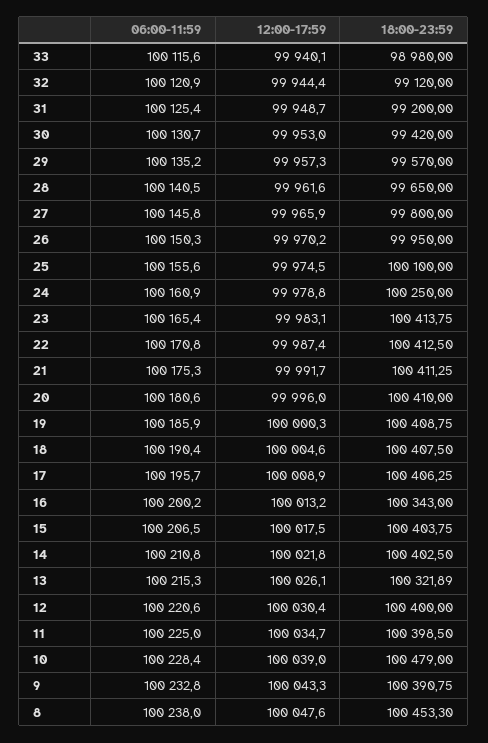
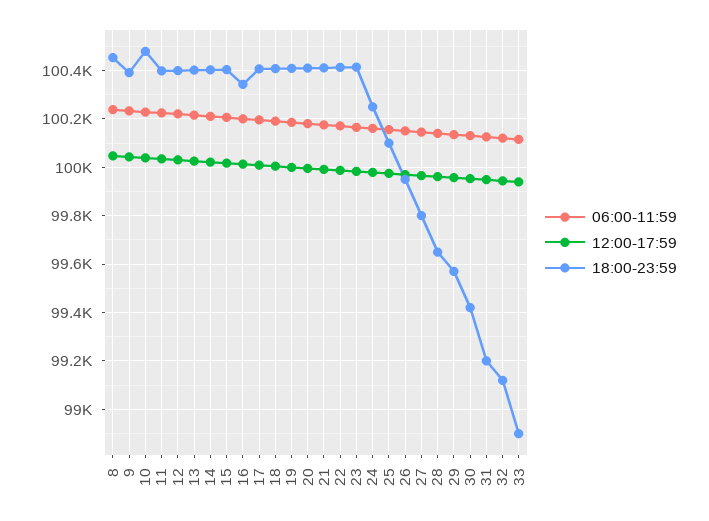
18:00-23:59, 33: 98980 -> 98900
18:00-23:59, 13: 100321.89 -> 100400

